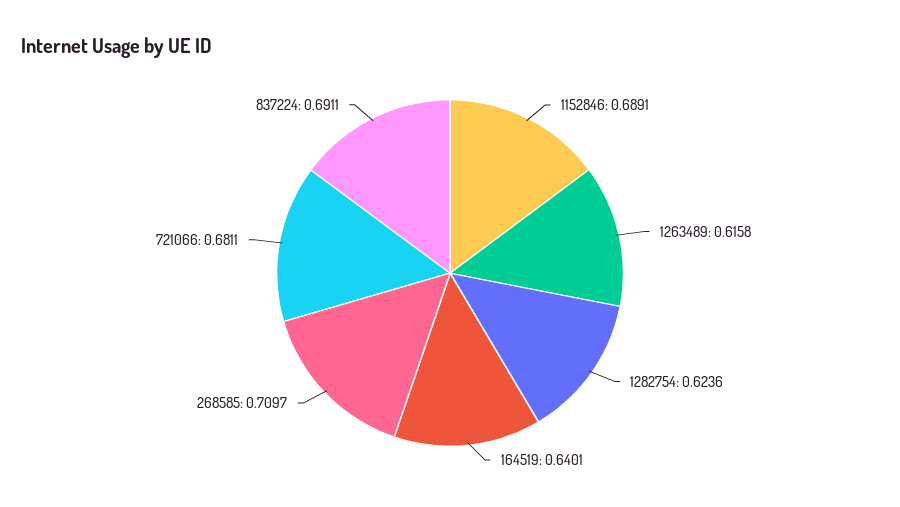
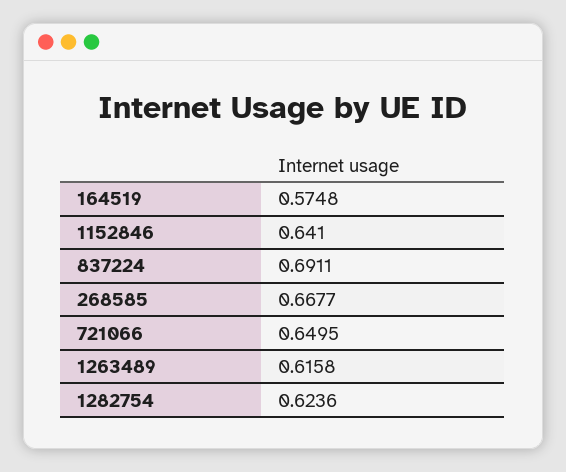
1152846: 0.6891 -> 0.641
164519: 0.6401 -> 0.5748
268585: 0.7097 -> 0.6677
721066: 0.6811 -> 0.6495

